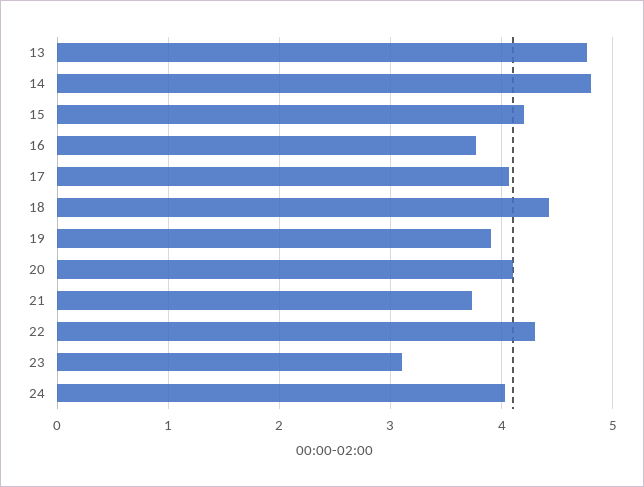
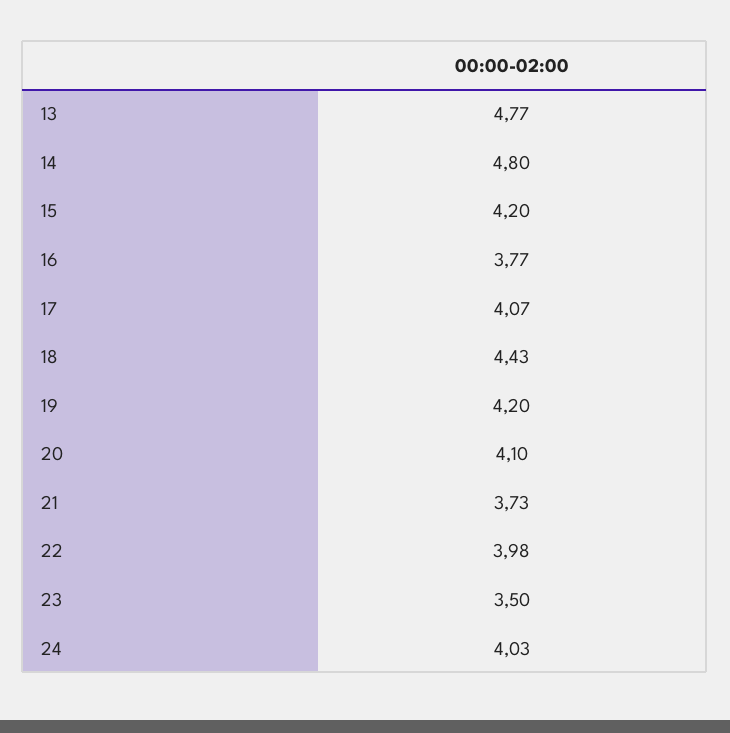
19: 3.9 -> 4.2
22: 4.3 -> 3.98
23: 3.1 -> 3.5

